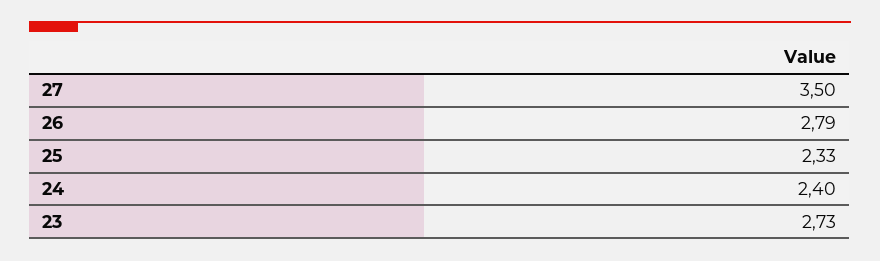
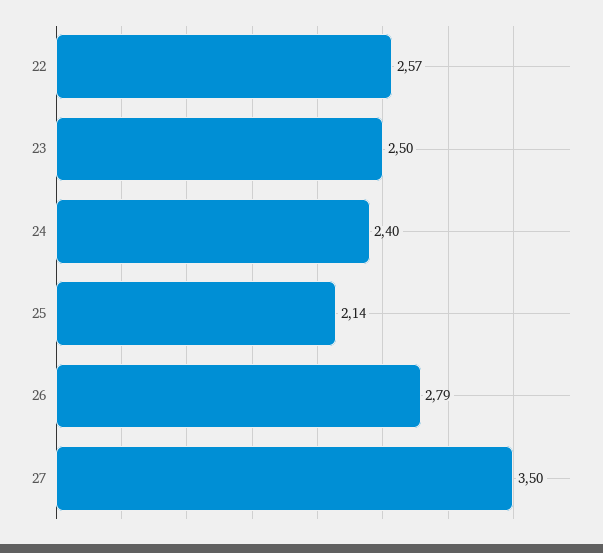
25: 2.33 -> 2.14
23: 2.73 -> 2.5
22: none -> 2.57

